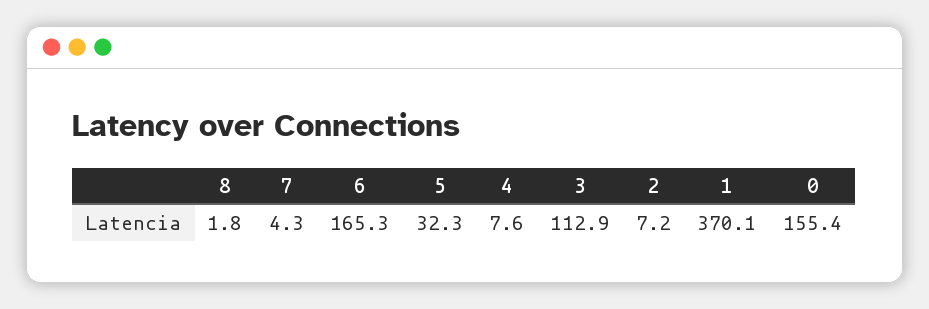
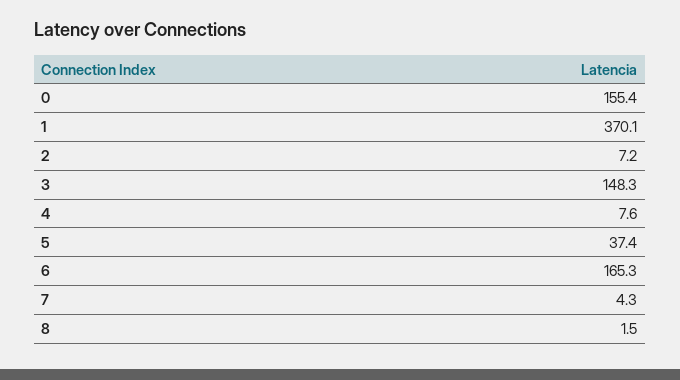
8: 1.8 -> 1.5
5: 32.3 -> 37.4
3: 112.9 -> 148.3

